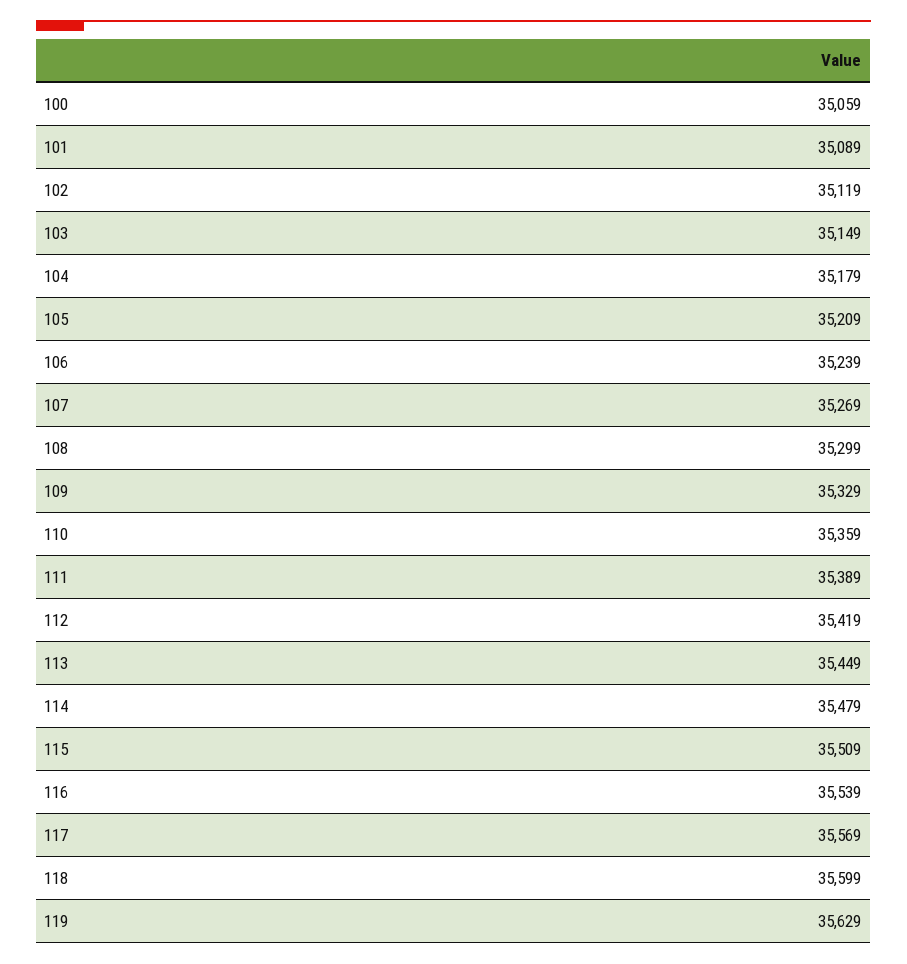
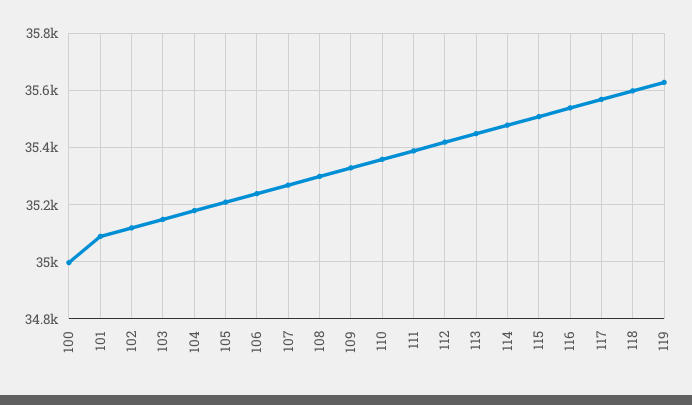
100: 35059 -> 35000

